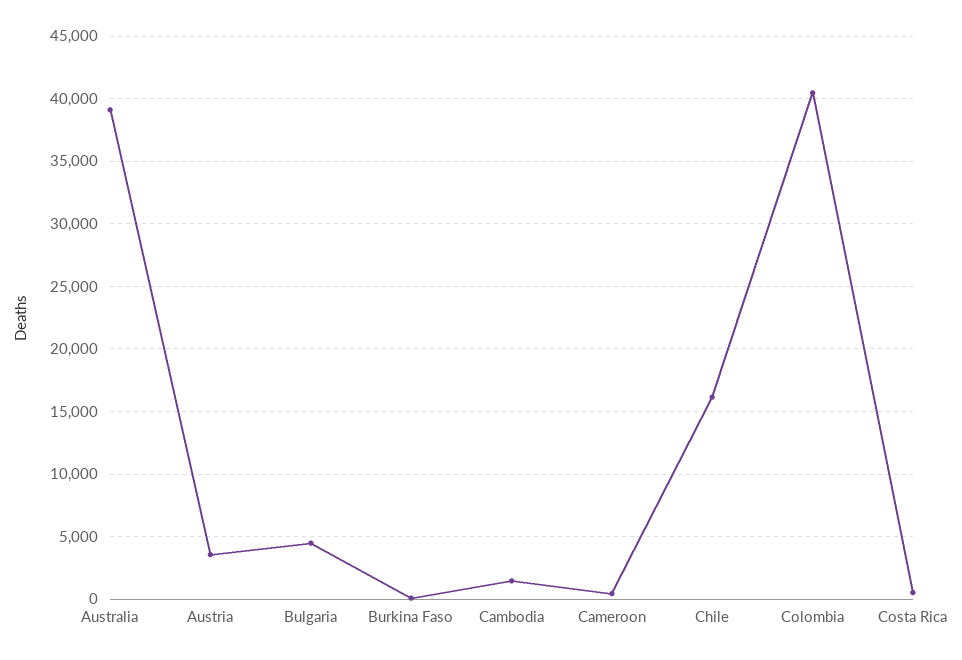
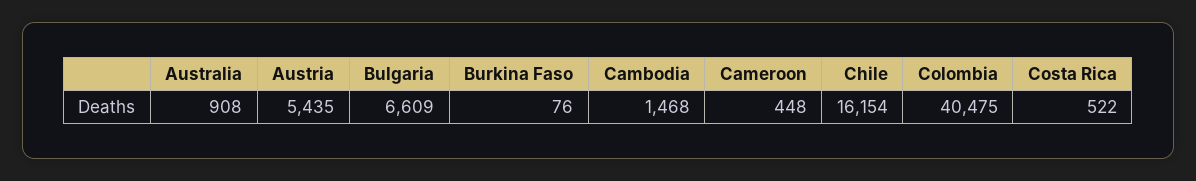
Australia: 39000 -> 908
Austria: 3500 -> 5435
Bulgaria: 4500 -> 6609

